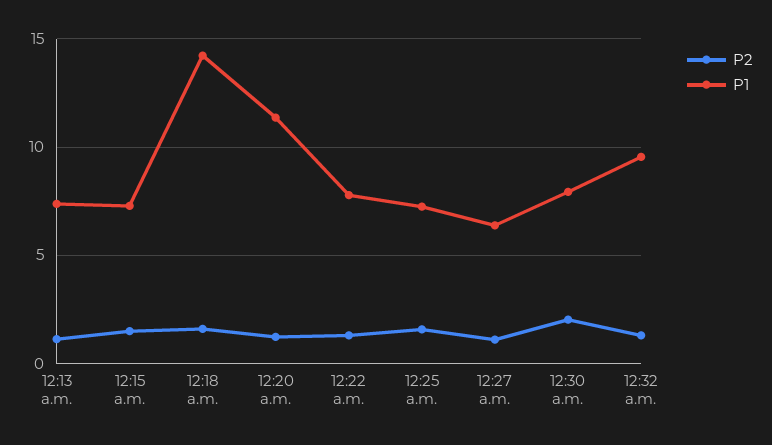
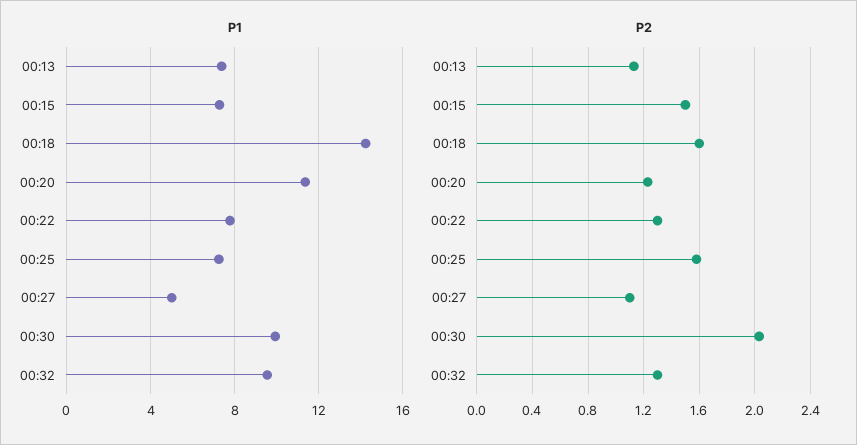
P1, 12:27 a.m.: 6.5 -> 5
P1, 12:30 a.m.: 8 -> 10

